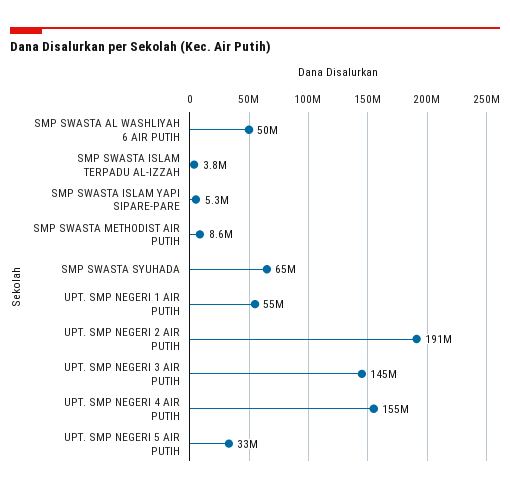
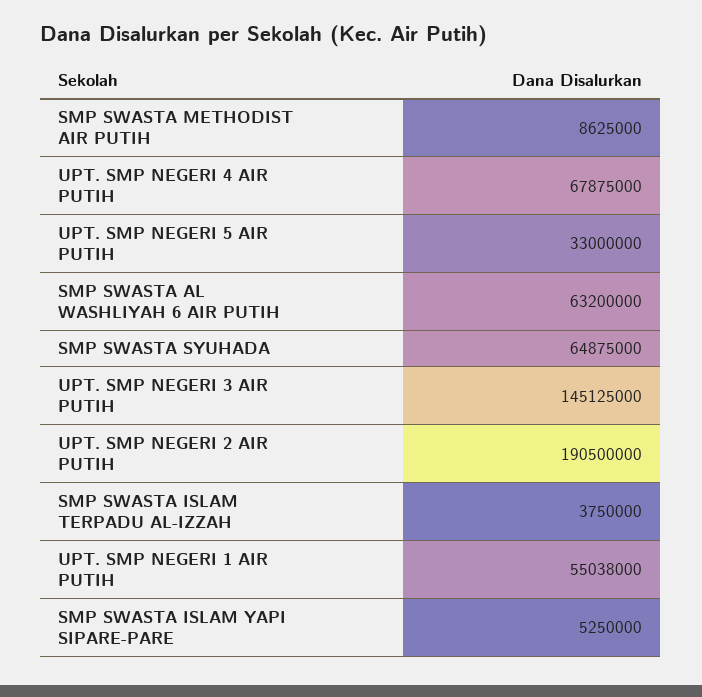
SMP SWASTA AL WASHLIYAH 6 AIR PUTIH: 50000000 -> 63200000
UPT. SMP NEGERI 4 AIR PUTIH: 155000000 -> 67875000

